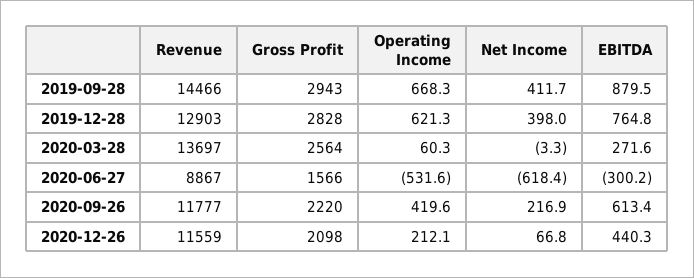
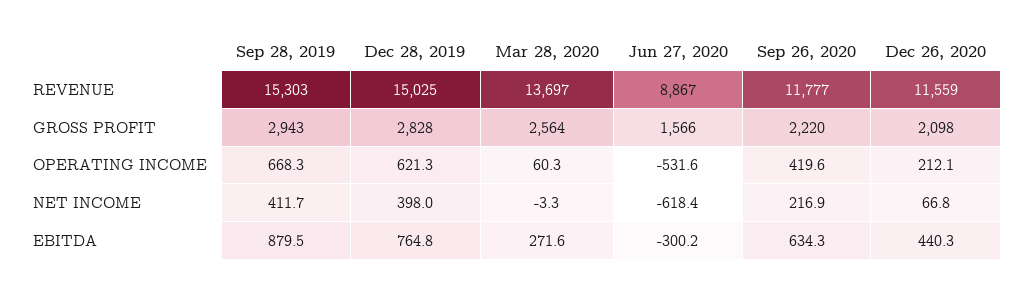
Revenue, 2019-09-28: 14466 -> 15303
Revenue, 2019-12-28: 12903 -> 15025
EBITDA, 2020-09-26: 613.4 -> 634.3

